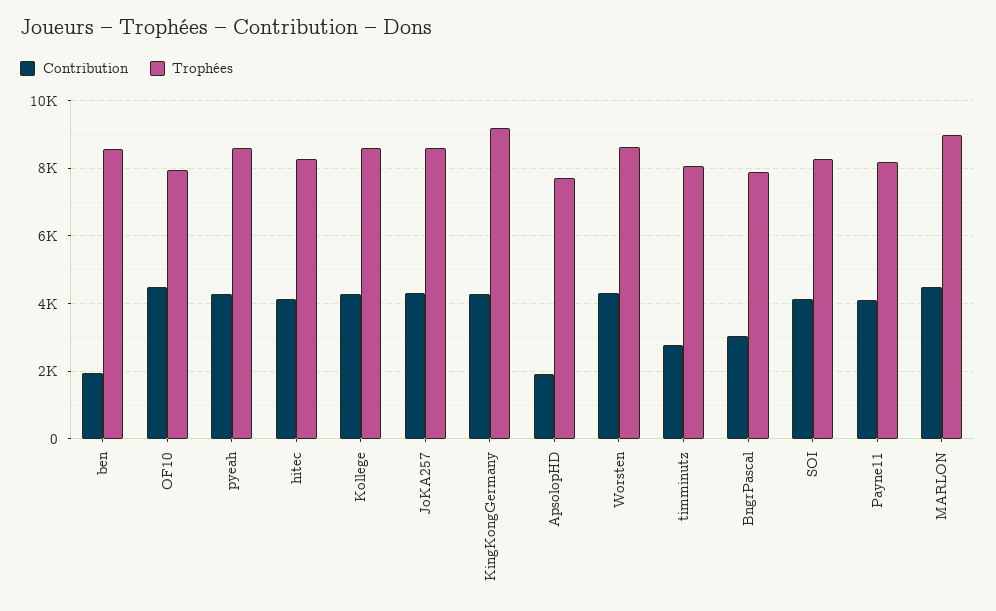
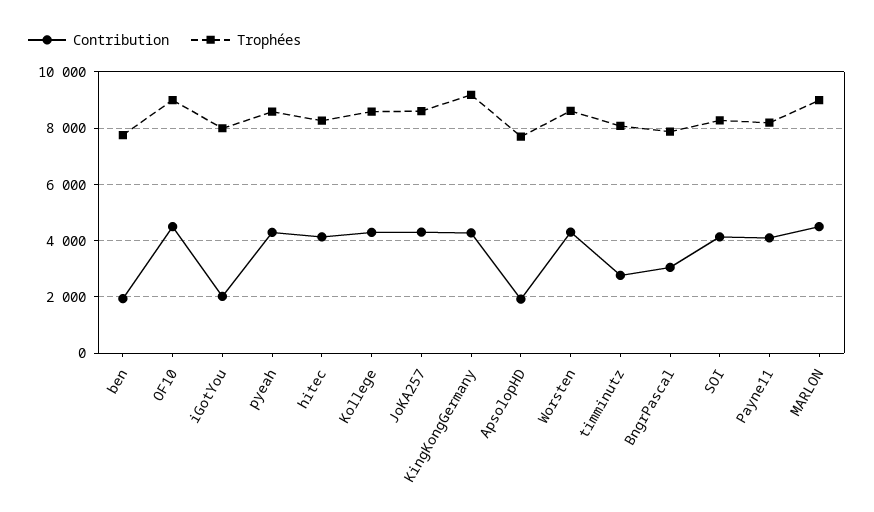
Trophées, ben: 8600 -> 7750
Trophées, OF10: 8000 -> 9000
Contribution, iGotYou: none -> 2000
Trophées, iGotYou: none -> 8000

